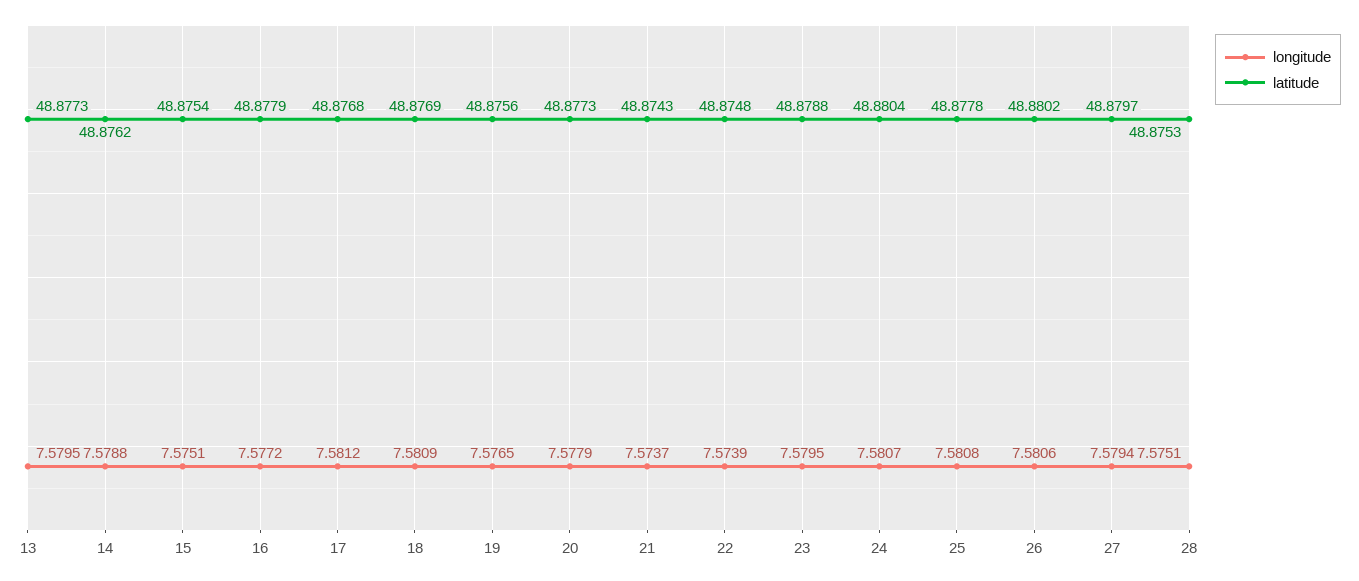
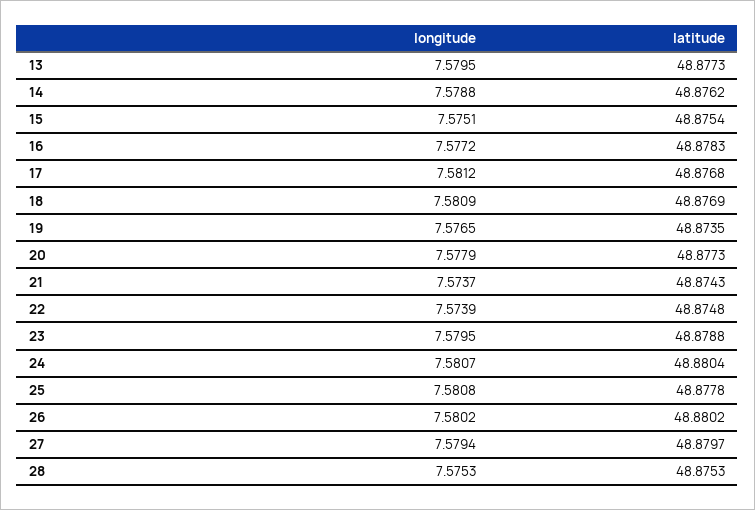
latitude, 16: 48.8779 -> 48.8783
latitude, 19: 48.8756 -> 48.8735
longitude, 26: 7.5806 -> 7.5802
longitude, 28: 7.5751 -> 7.5753

